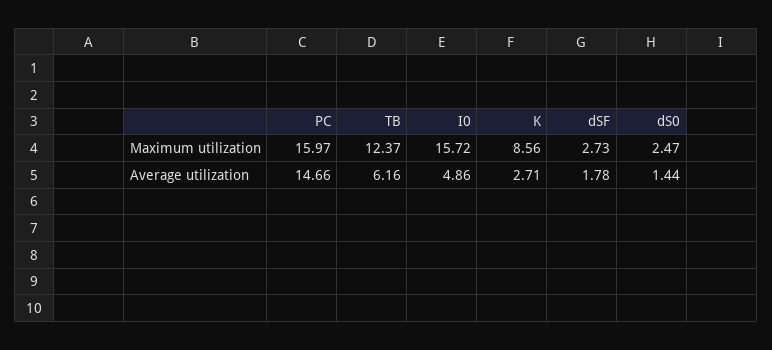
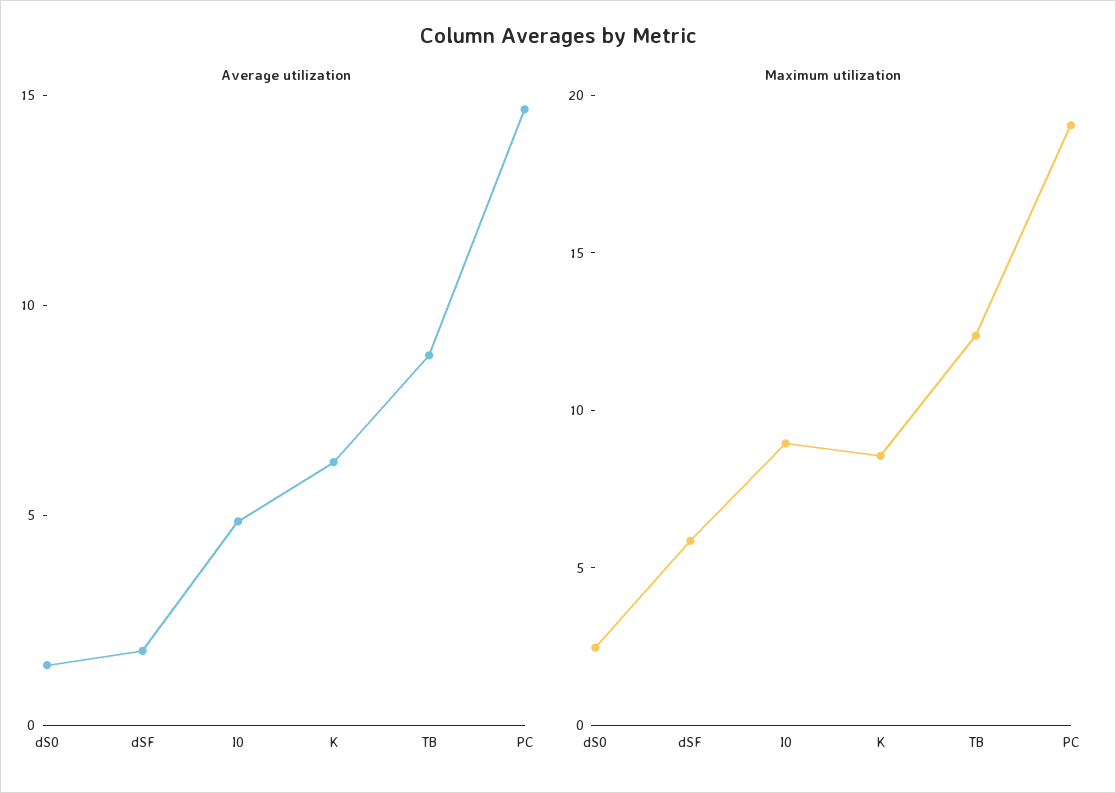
Maximum utilization, PC: 15.97 -> 19
Maximum utilization, I0: 15.72 -> 9
Maximum utilization, dSF: 2.73 -> 6
Average utilization, TB: 6.16 -> 9
Average utilization, K: 2.71 -> 6

